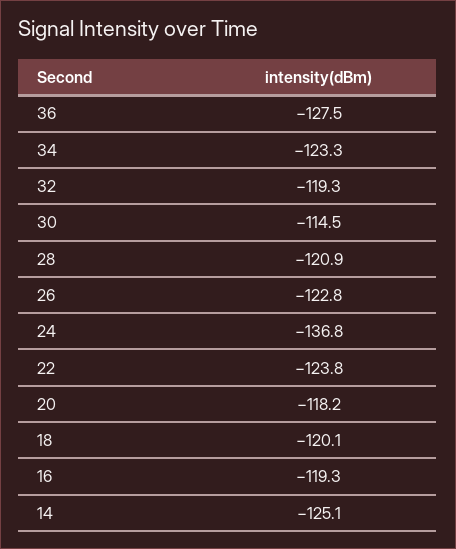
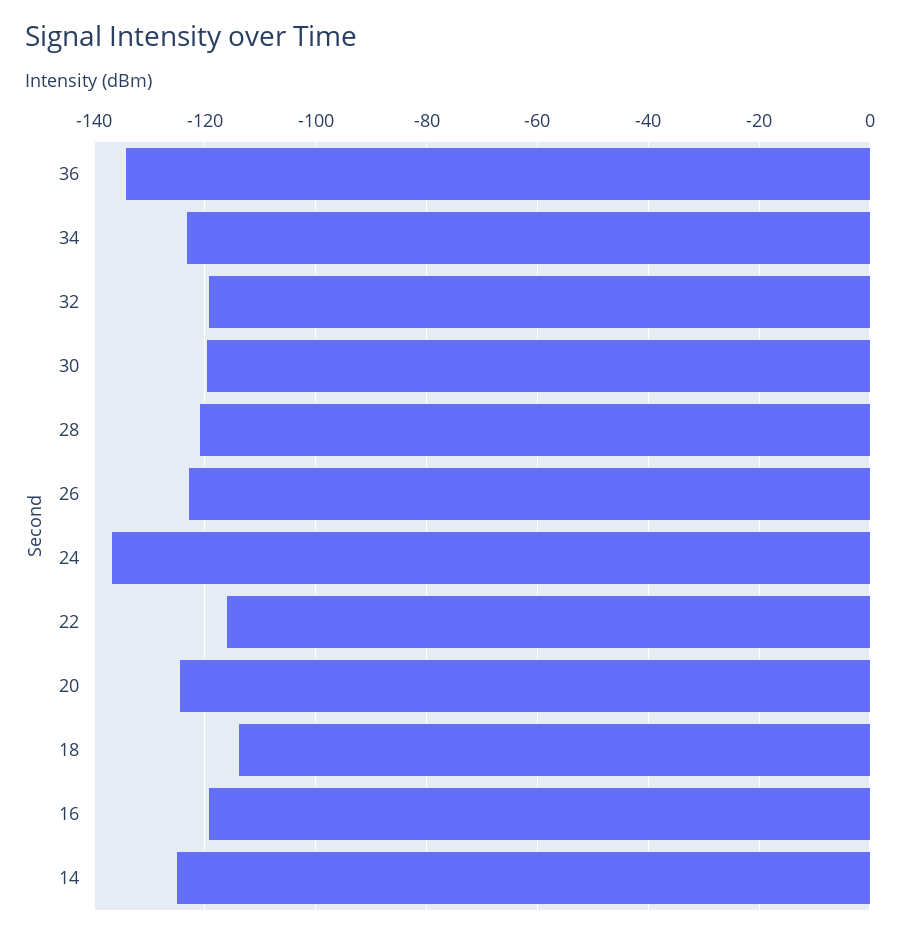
36: -127.5 -> -134
30: -114.5 -> -120
22: -123.8 -> -116
20: -118.2 -> -124
18: -120.1 -> -114

